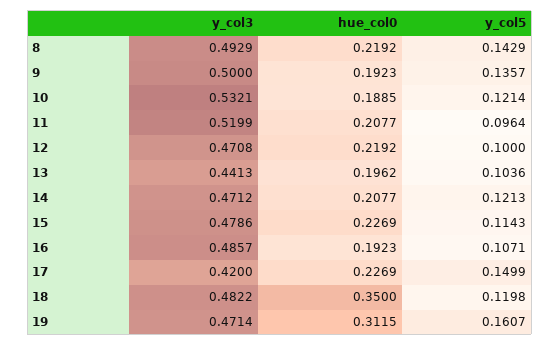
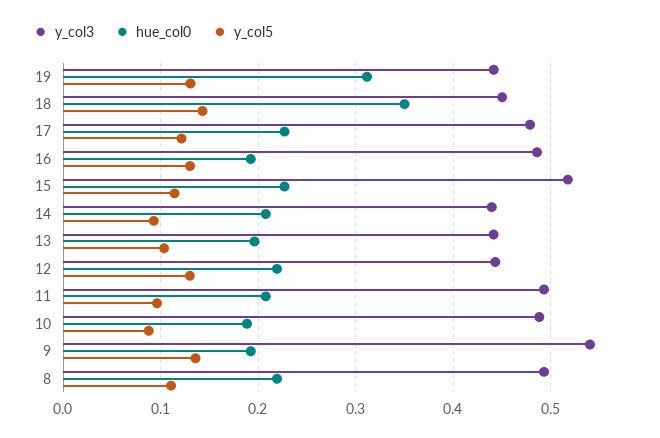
y_col5, 8: 0.1429 -> 0.11
y_col3, 9: 0.5 -> 0.54
y_col3, 10: 0.5321 -> 0.49
y_col5, 10: 0.1214 -> 0.09
y_col3, 11: 0.5199 -> 0.49
y_col3, 12: 0.4708 -> 0.44
y_col5, 12: 0.1 -> 0.13
y_col3, 14: 0.4712 -> 0.44
y_col5, 14: 0.1213 -> 0.09
y_col3, 15: 0.4786 -> 0.52
y_col5, 16: 0.1071 -> 0.13
y_col3, 17: 0.42 -> 0.48
y_col5, 17: 0.1499 -> 0.12
y_col3, 18: 0.4822 -> 0.45
y_col5, 18: 0.1198 -> 0.14
y_col3, 19: 0.4714 -> 0.44
y_col5, 19: 0.1607 -> 0.13

